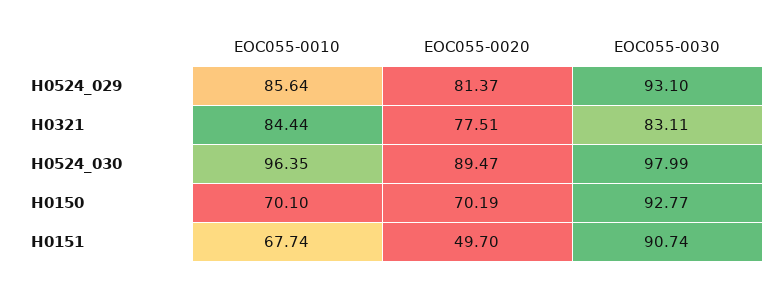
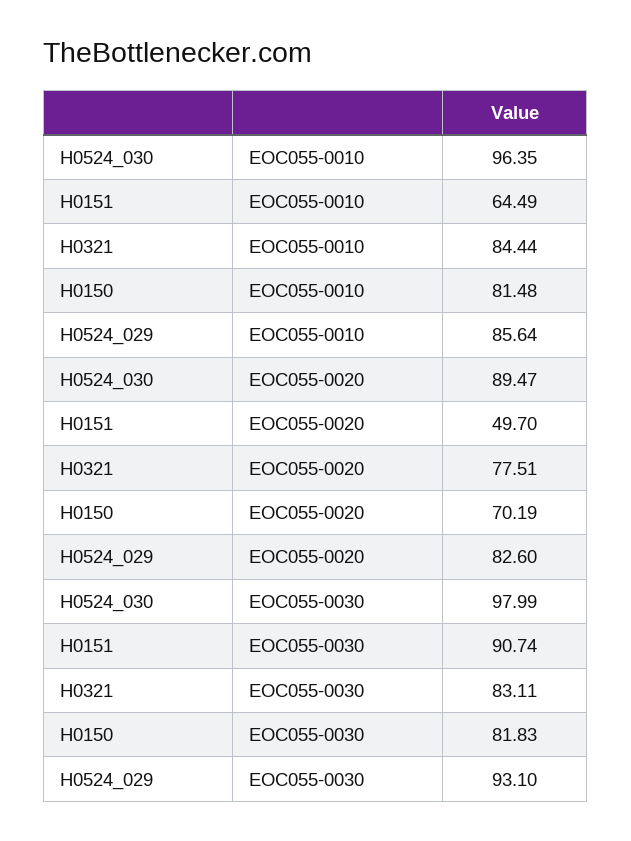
EOC055-0020, H0524_029: 81.37 -> 82.6
EOC055-0010, H0150: 70.1 -> 81.48
EOC055-0030, H0150: 92.77 -> 81.83
EOC055-0010, H0151: 67.74 -> 64.49

